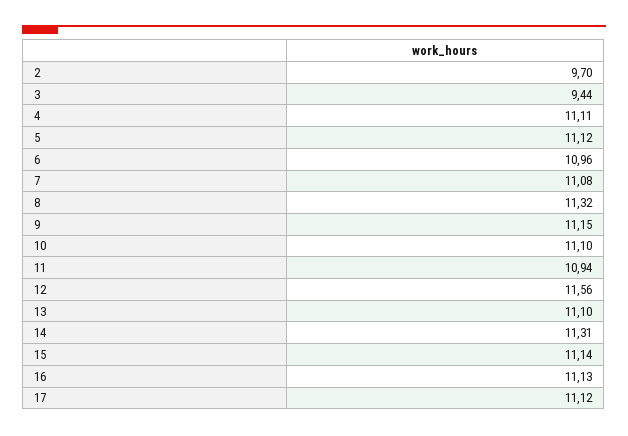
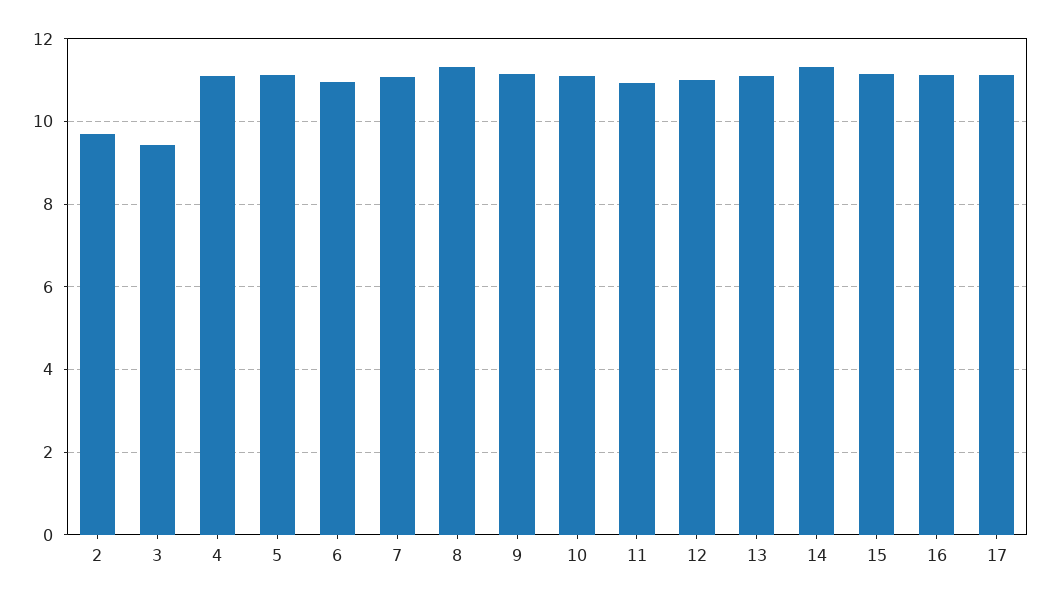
12: 11.56 -> 11

